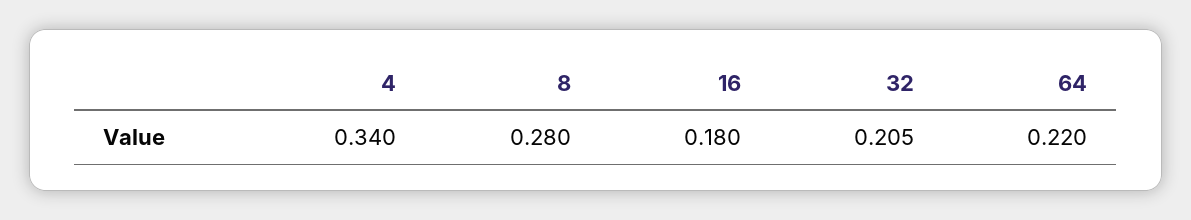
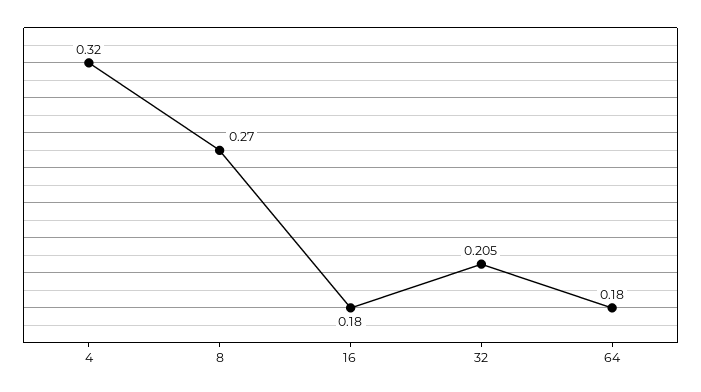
4: 0.34 -> 0.32
8: 0.28 -> 0.27
64: 0.22 -> 0.18

